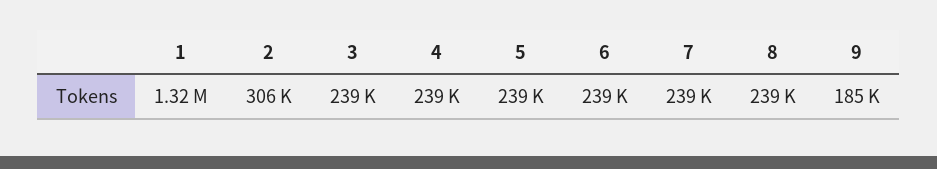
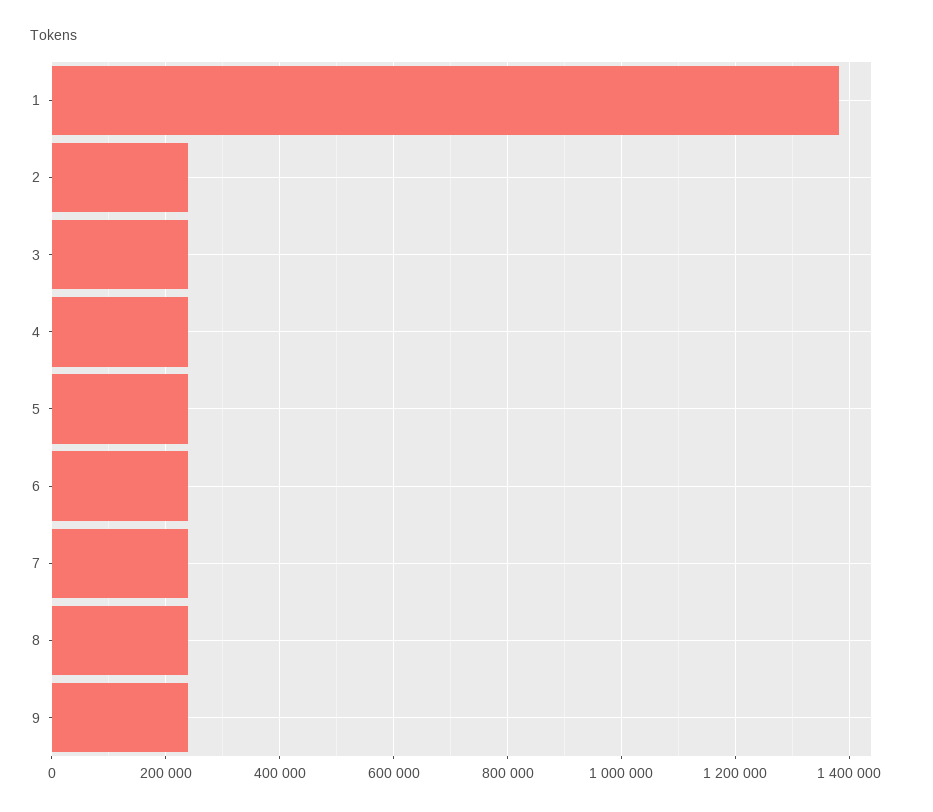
1: 1320000 -> 1380000
2: 306000 -> 240000
9: 185000 -> 240000

